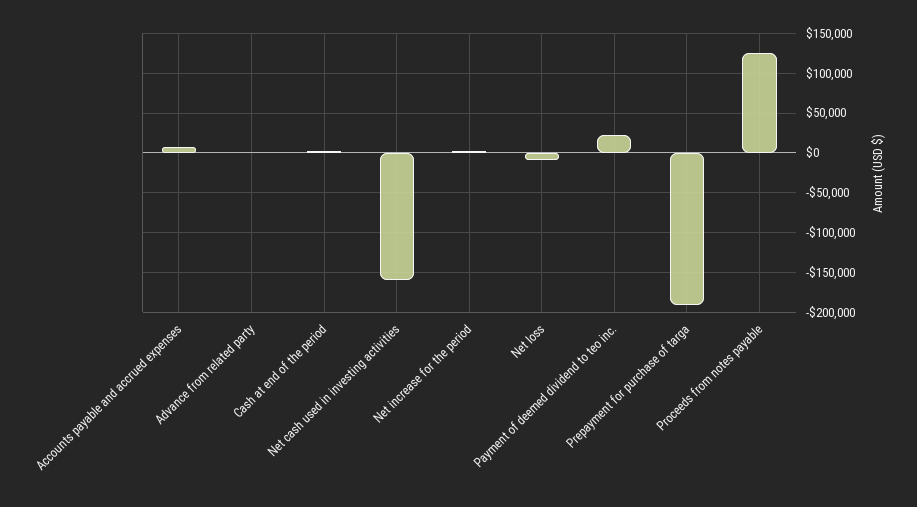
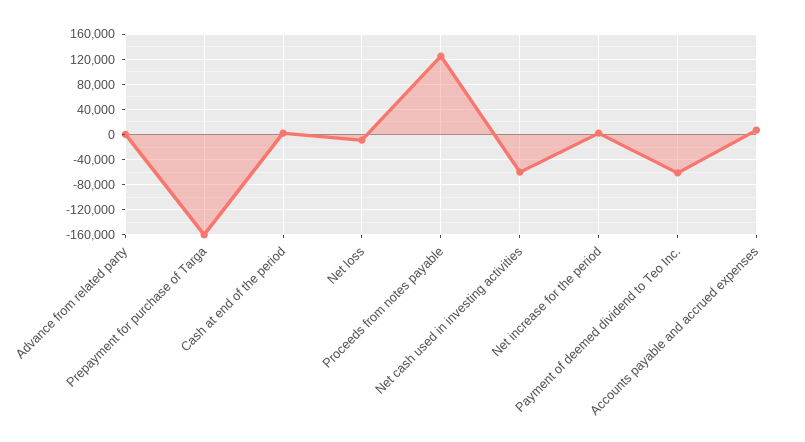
Net cash used in investing activities: -160000 -> -60000
Payment of deemed dividend to teo inc.: 20000 -> -60000
Prepayment for purchase of targa: -190000 -> -160000

